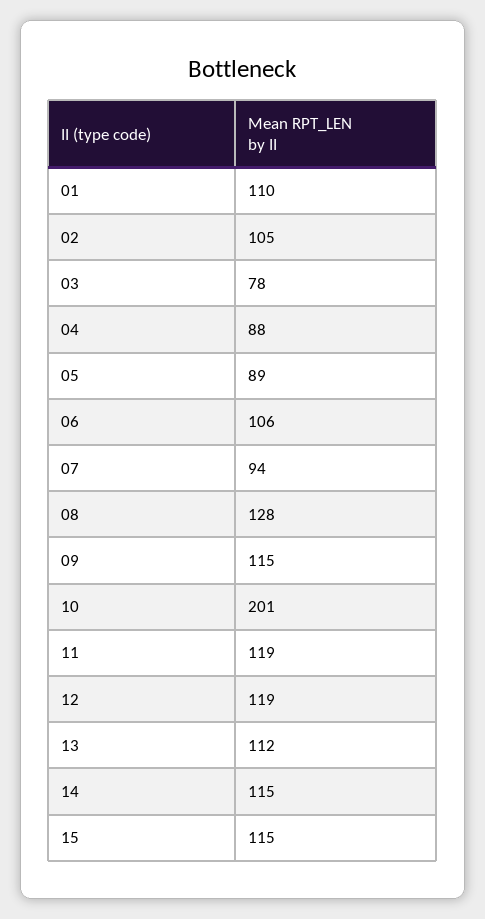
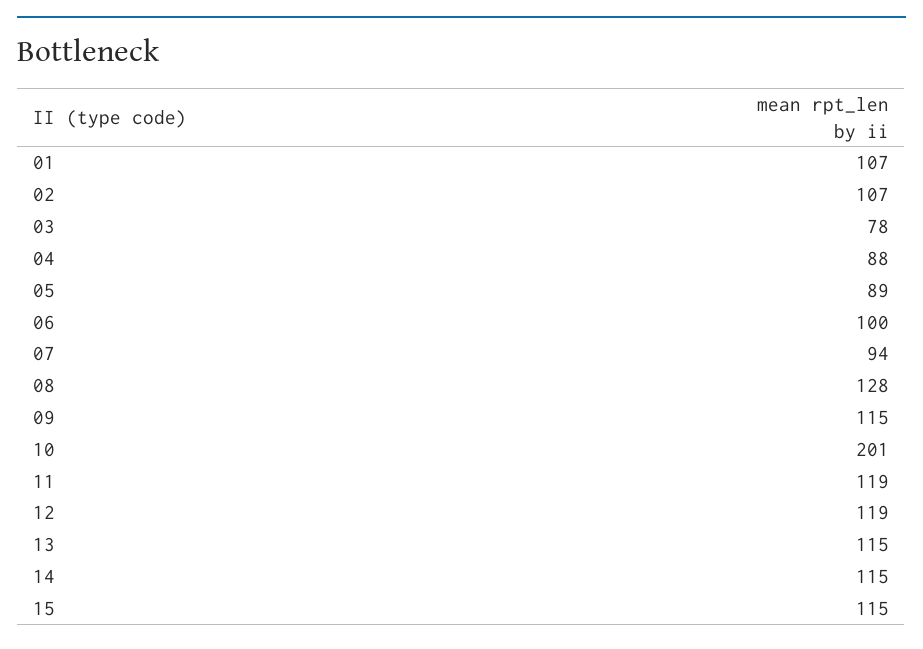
01: 110 -> 107
02: 105 -> 107
06: 106 -> 100
13: 112 -> 115

